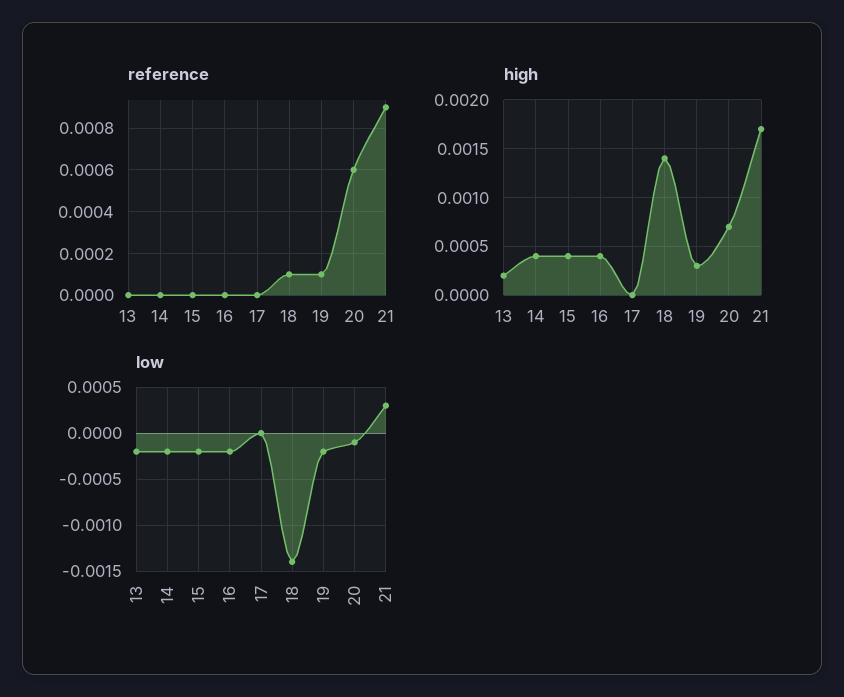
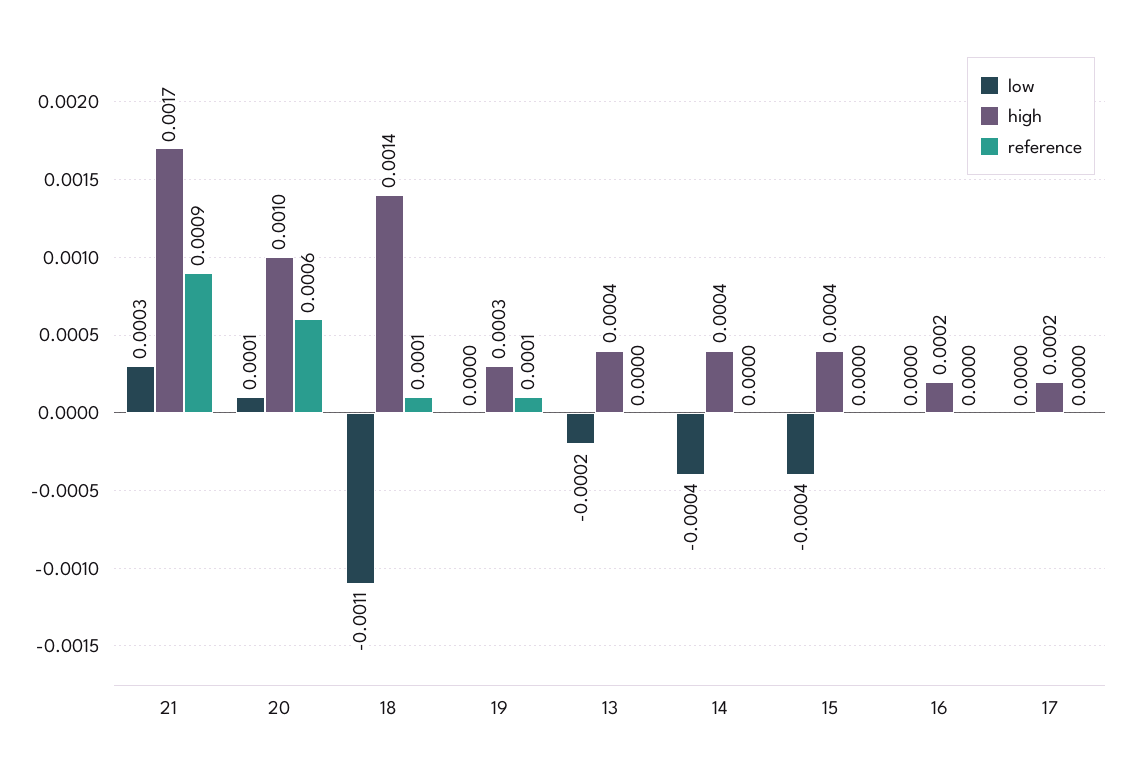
high, 13: 0.0002 -> 0.0004
high, 16: 0.0004 -> 0.0002
high, 17: 0 -> 0.0002
high, 20: 0.0007 -> 0.001
low, 14: -0.0002 -> -0.0004
low, 15: -0.0002 -> -0.0004
low, 16: -0.0002 -> 0
low, 18: -0.0014 -> -0.0011
low, 19: -0.0002 -> 0
low, 20: -0.0001 -> 0.0001

